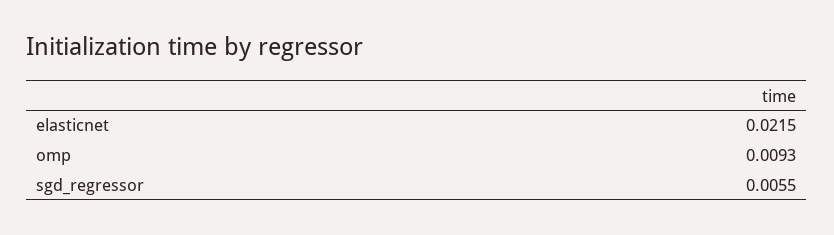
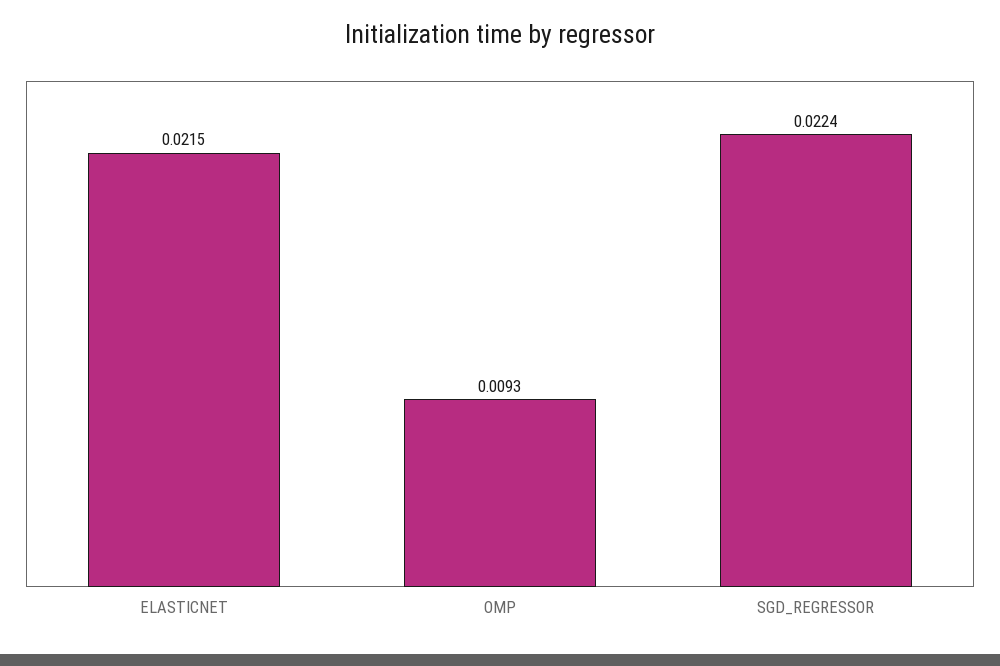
sgd_regressor: 0.0055 -> 0.0224

